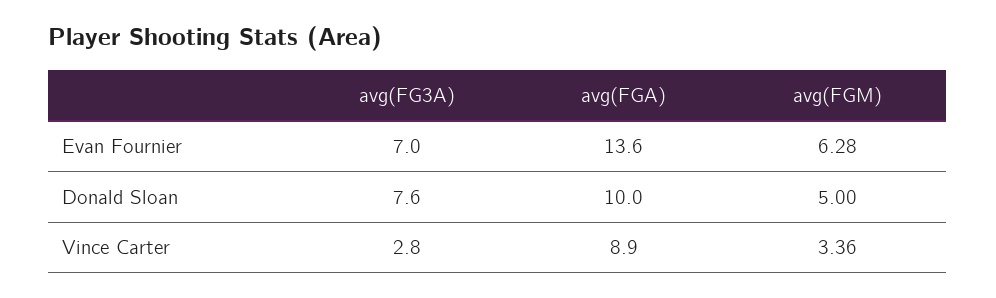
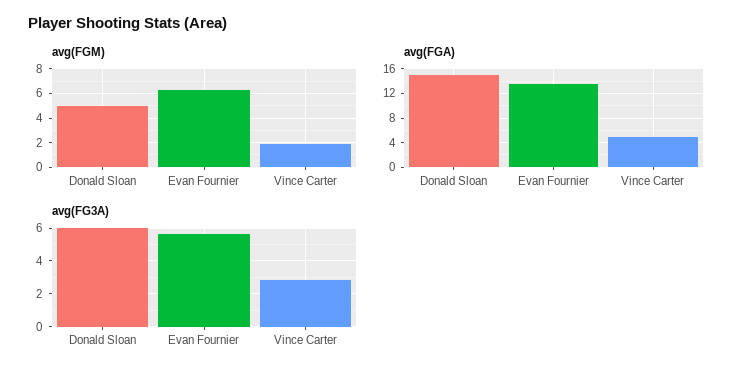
avg(FG3A), Evan Fournier: 7 -> 5.5
avg(FG3A), Donald Sloan: 7.6 -> 6
avg(FGA), Donald Sloan: 10 -> 15
avg(FGA), Vince Carter: 8.9 -> 5
avg(FGM), Vince Carter: 3.36 -> 2

